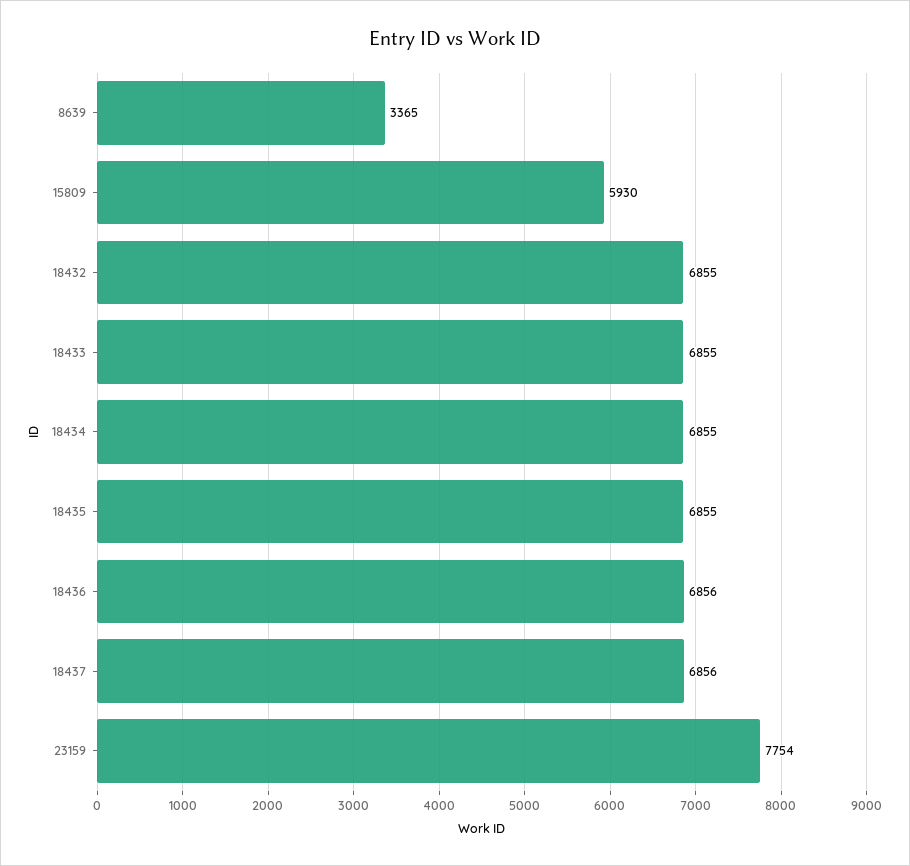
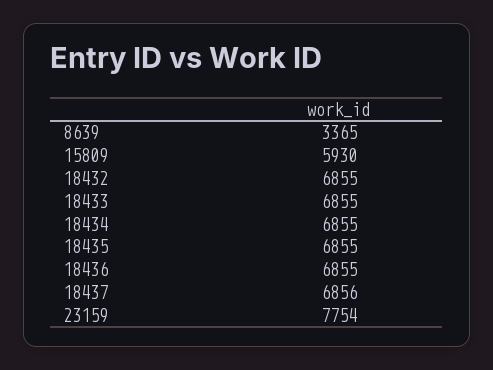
18436: 6856 -> 6855

